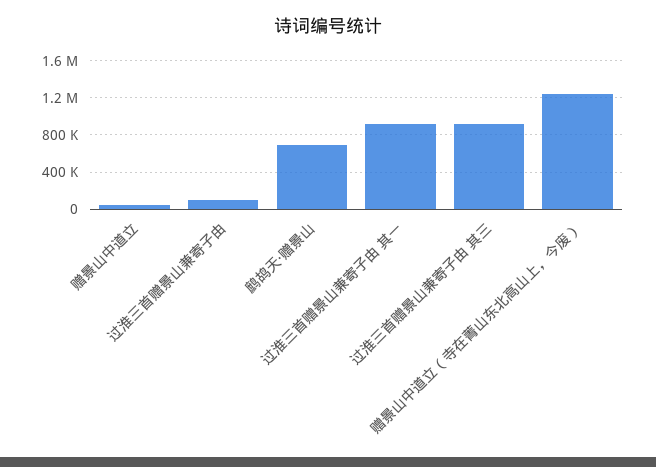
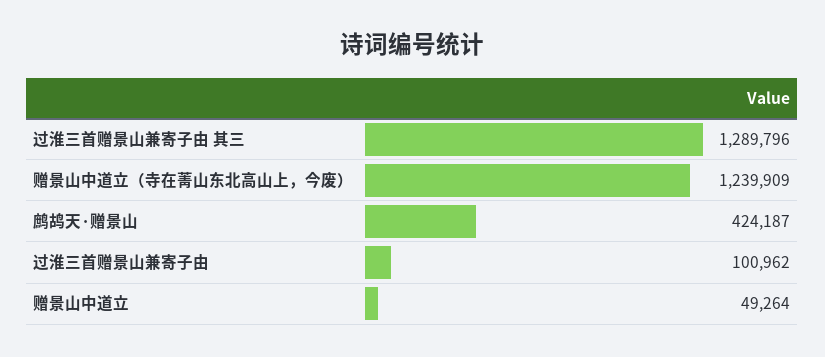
鹧鸪天·赠景山: 700000 -> 424187
过淮三首赠景山兼寄子由 其一: 900000 -> none
过淮三首赠景山兼寄子由 其三: 900000 -> 1289796

